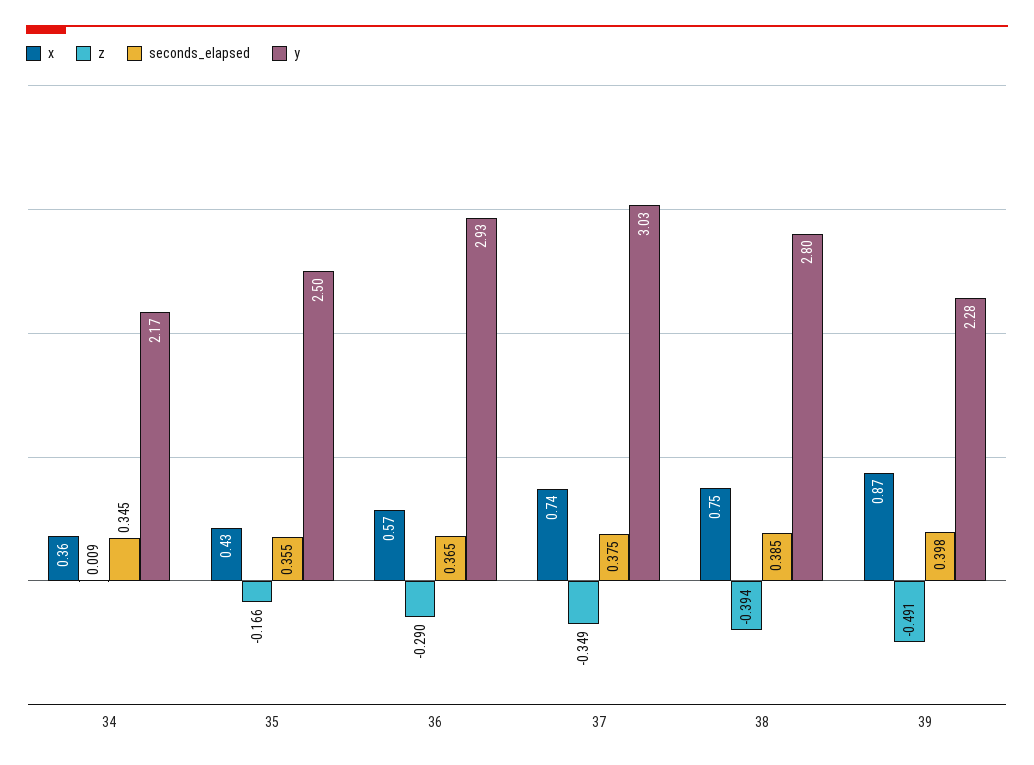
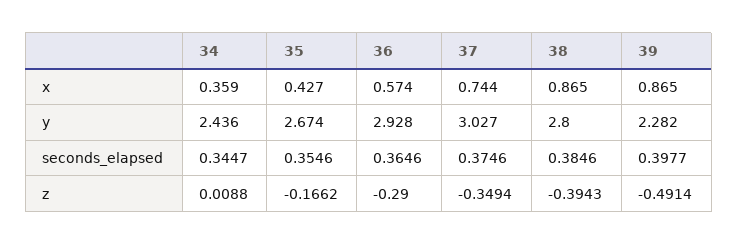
y, 34: 2.17 -> 2.436
y, 35: 2.5 -> 2.674
x, 38: 0.75 -> 0.865

